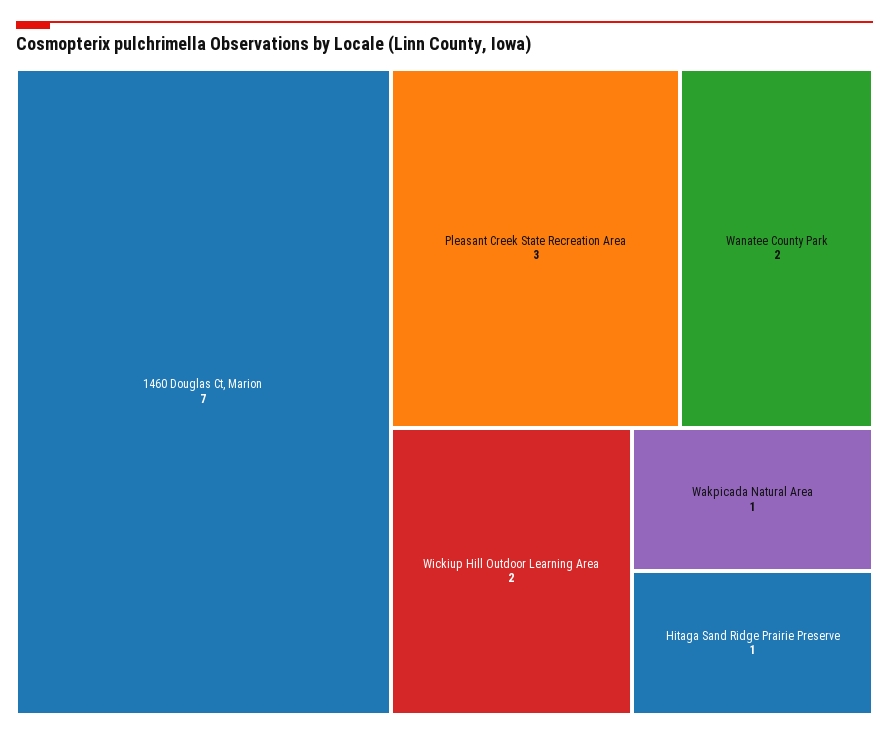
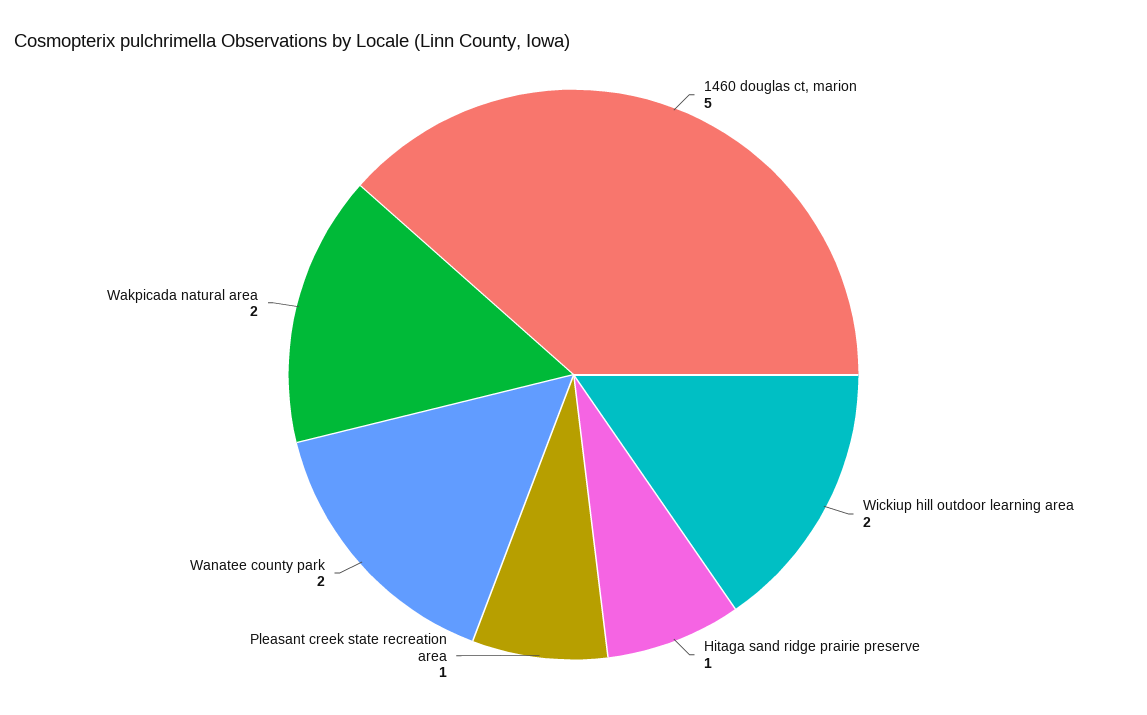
1460 Douglas Ct, Marion: 7 -> 5
Pleasant Creek State Recreation Area: 3 -> 1
Wakpicada Natural Area: 1 -> 2

